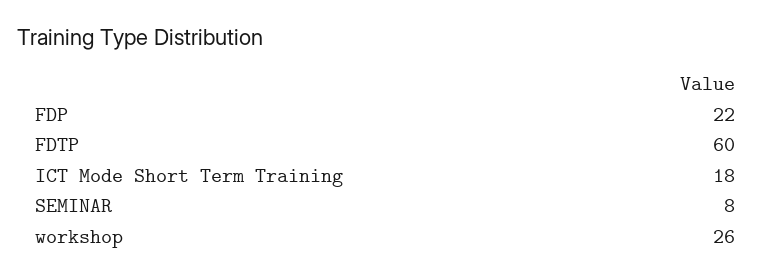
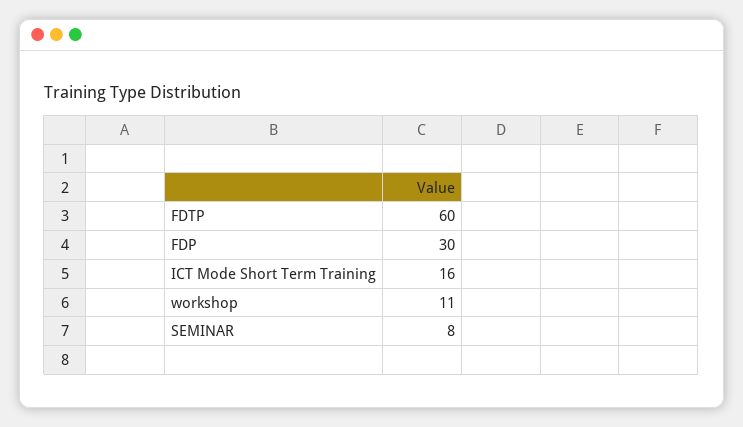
FDP: 22 -> 30
ICT Mode Short Term Training: 18 -> 16
workshop: 26 -> 11

